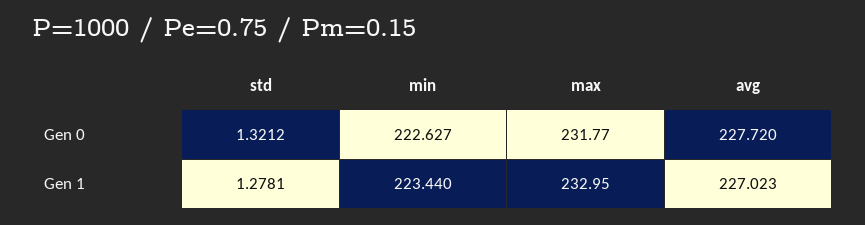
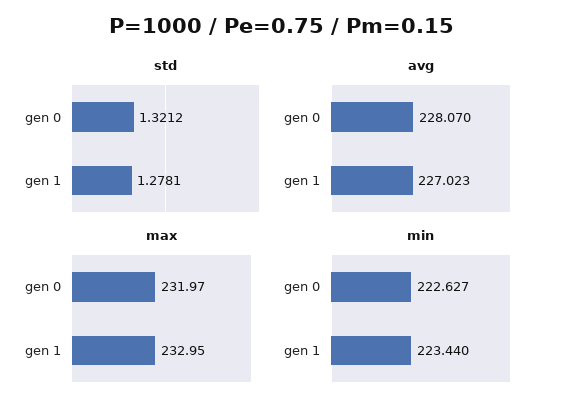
max, Gen 0: 231.77 -> 231.97
avg, Gen 0: 227.72 -> 228.07

